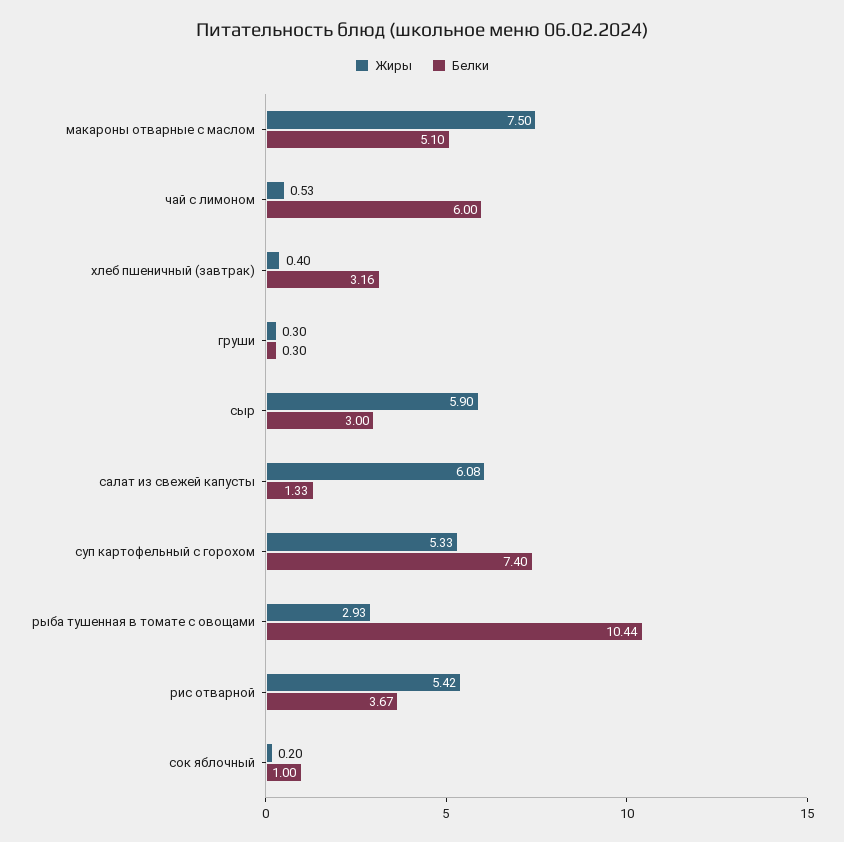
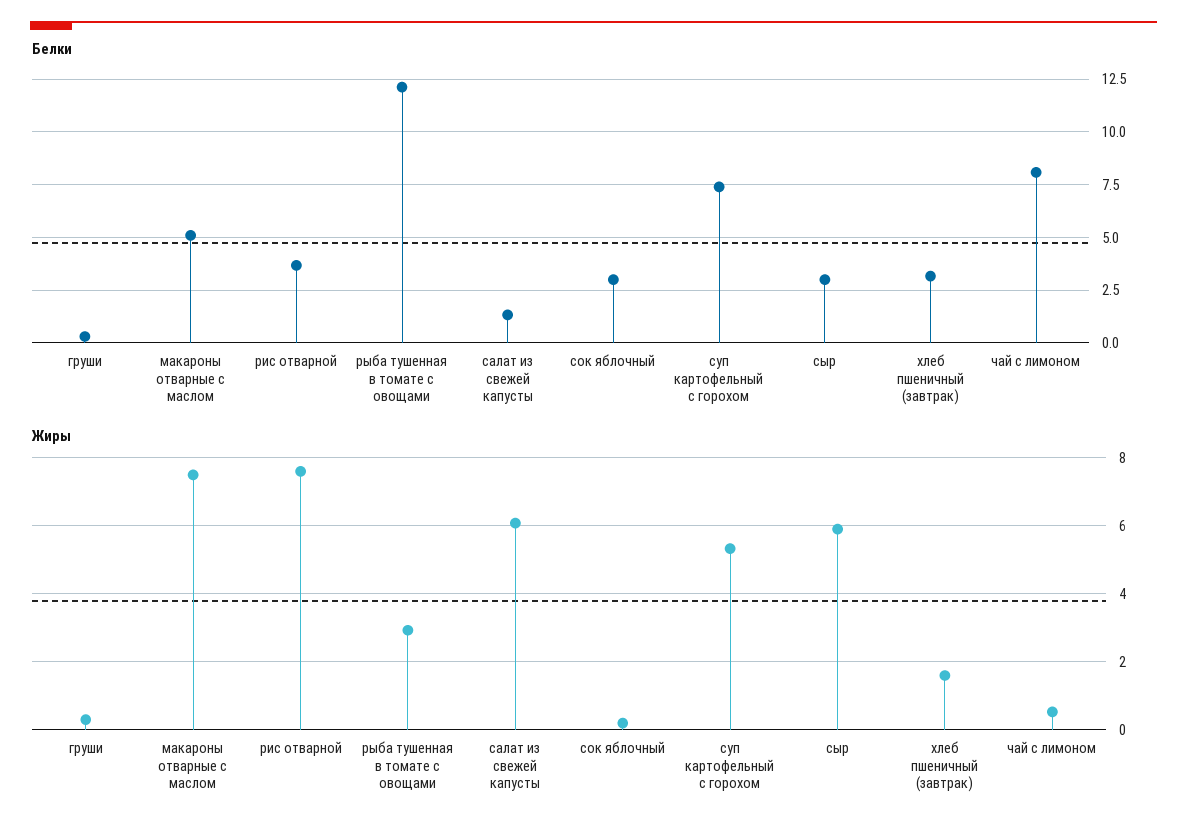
Белки, чай с лимоном: 6 -> 8
Жиры, хлеб пшеничный (завтрак): 0.4 -> 1.6
Белки, рыба тушенная в томате с овощами: 10.44 -> 12
Жиры, рис отварной: 5.42 -> 7.6
Белки, сок яблочный: 1 -> 3

